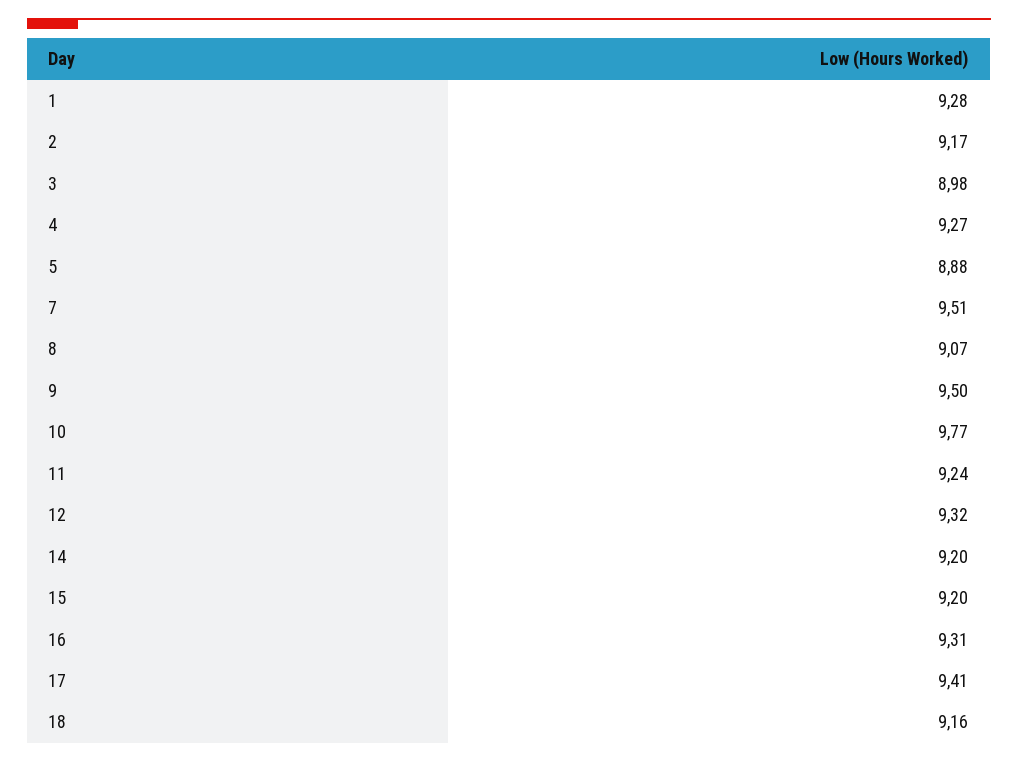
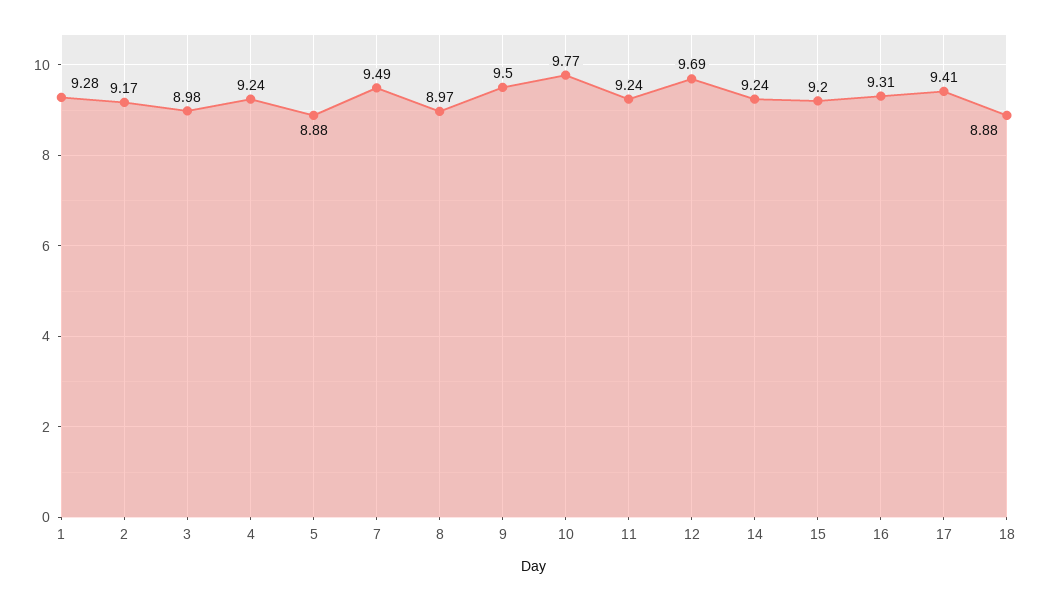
4: 9.27 -> 9.24
7: 9.51 -> 9.49
8: 9.07 -> 8.97
12: 9.32 -> 9.69
14: 9.2 -> 9.24
18: 9.16 -> 8.88

